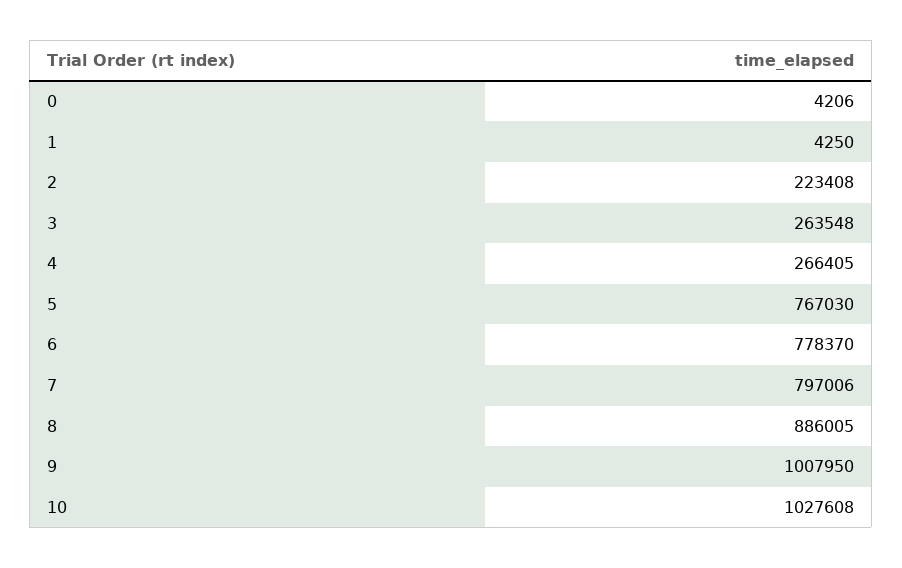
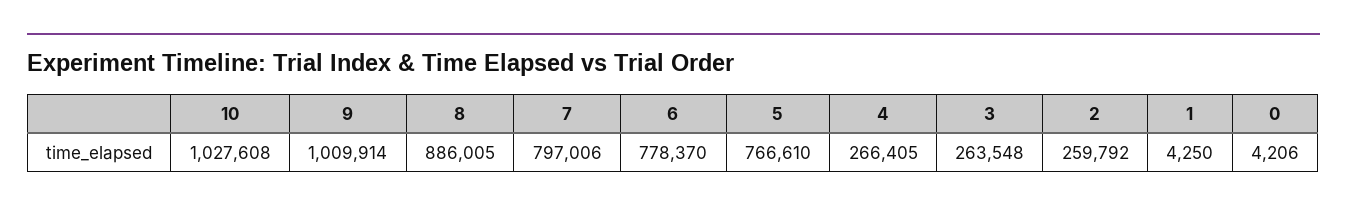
2: 223408 -> 259792
5: 767030 -> 766610
9: 1007950 -> 1009914

